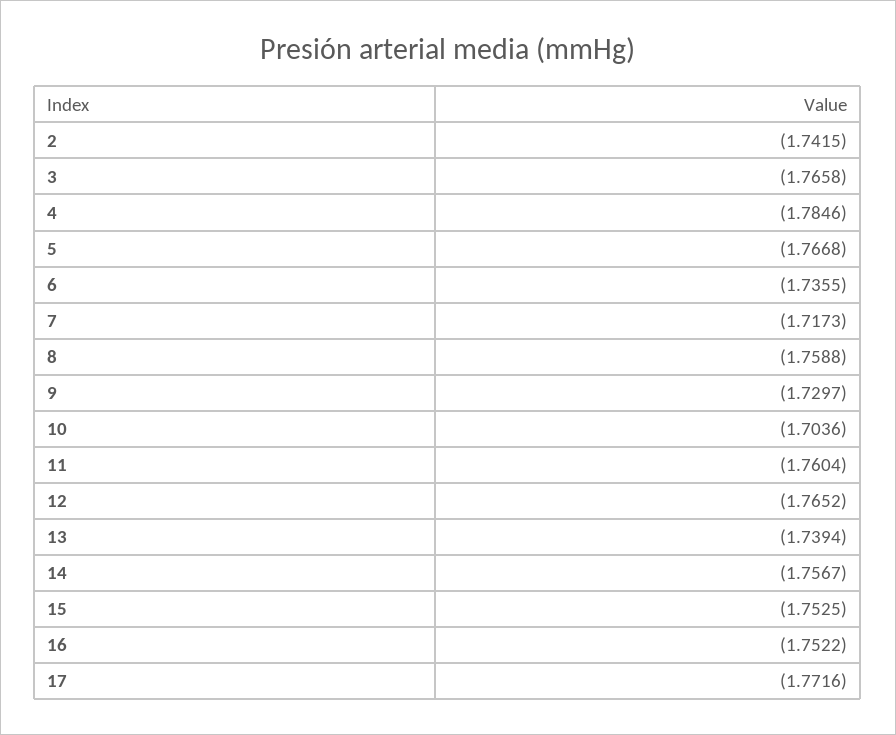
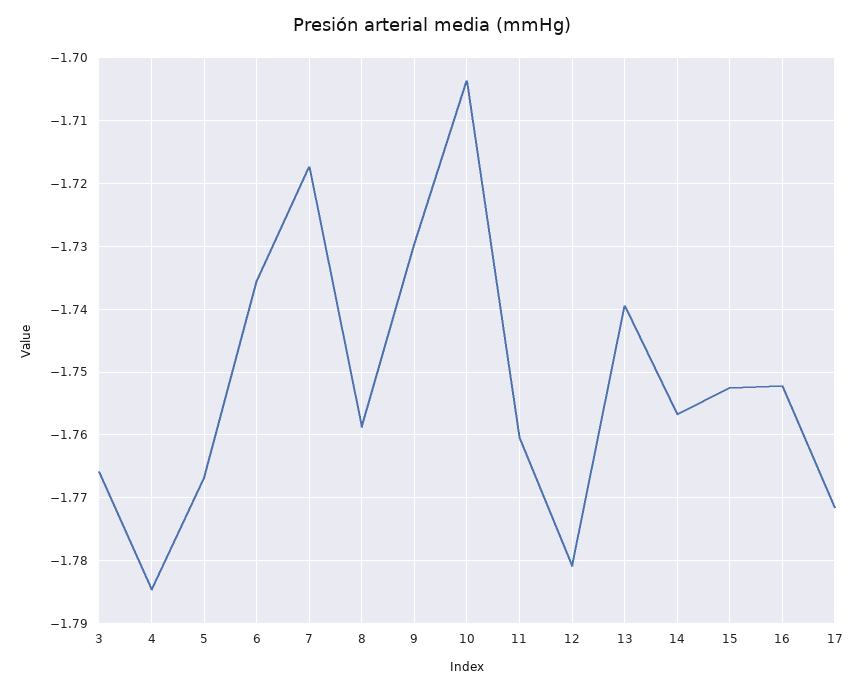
2: -1.7415 -> none
12: -1.7652 -> -1.781

